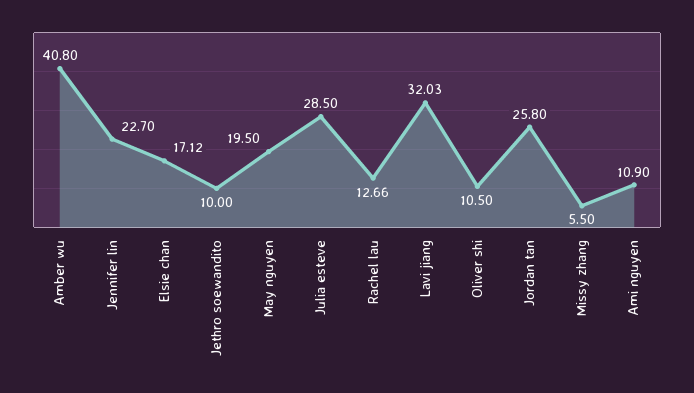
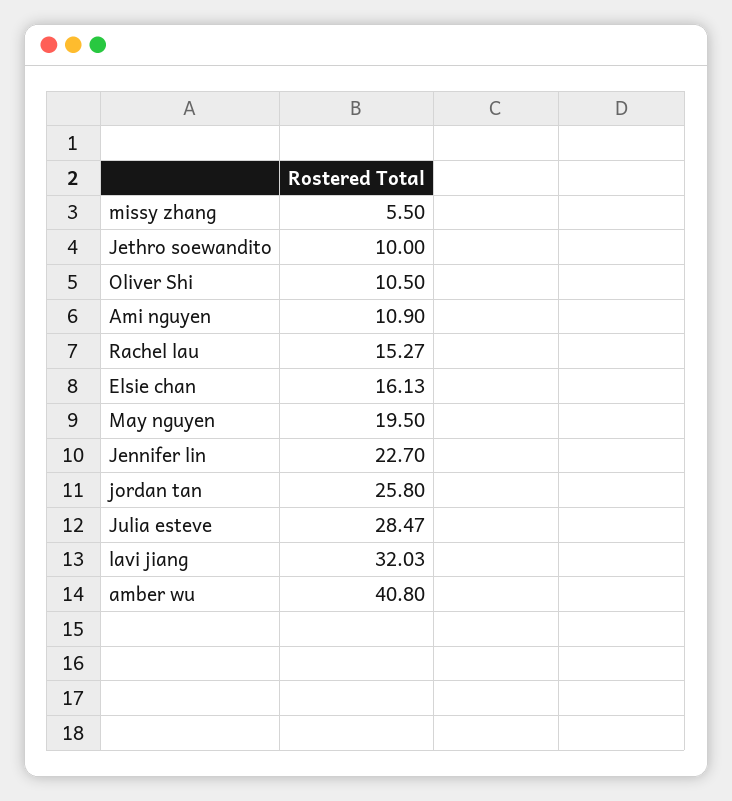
Elsie chan: 17.12 -> 16.13
Julia esteve: 28.5 -> 28.47
Rachel lau: 12.66 -> 15.27

